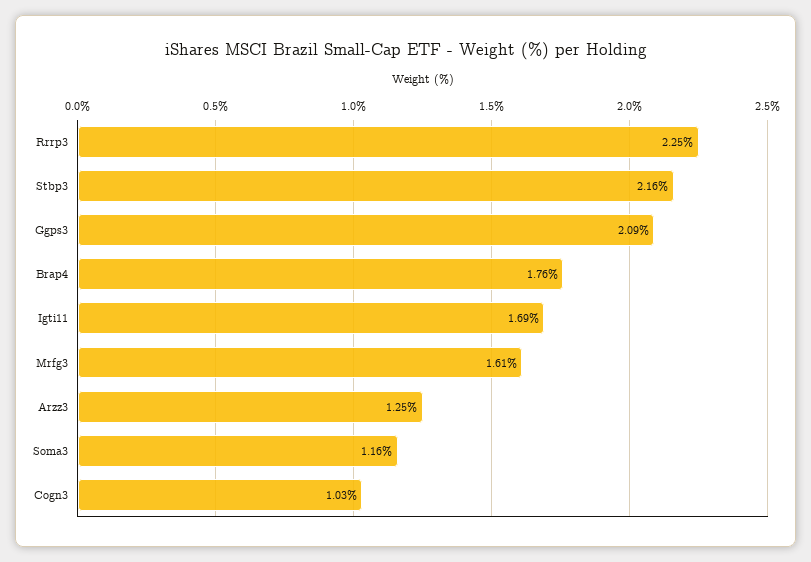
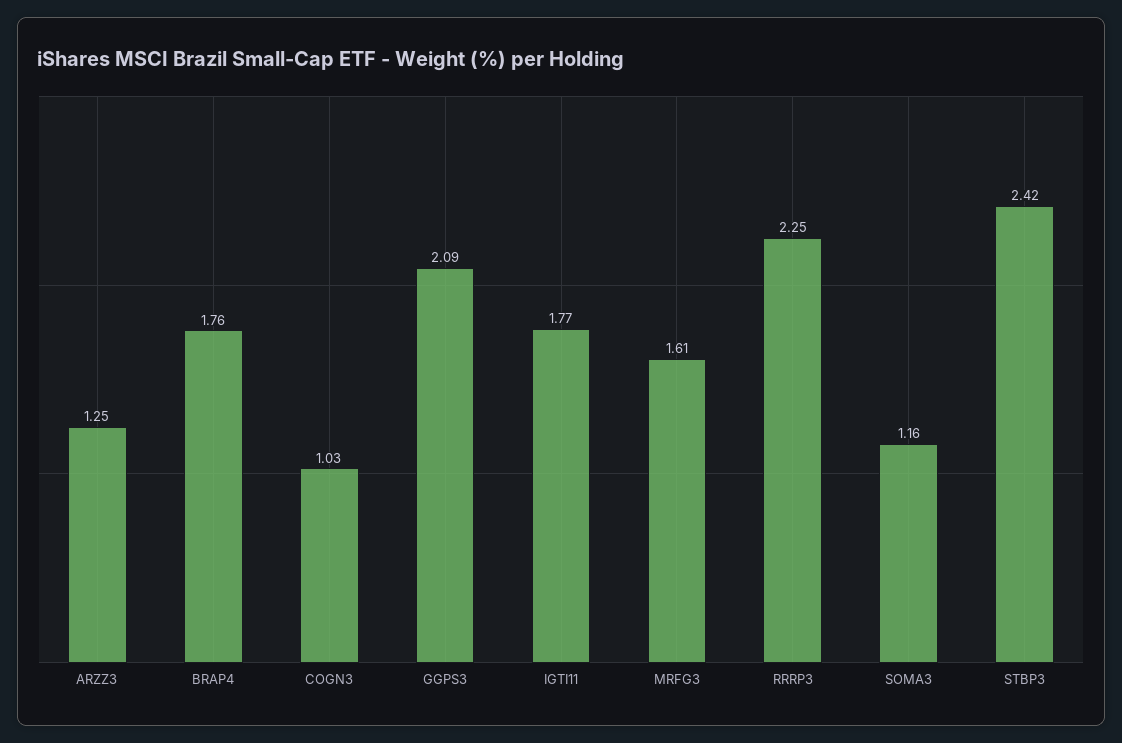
Stbp3: 2.16 -> 2.42
Igti11: 1.69 -> 1.77

